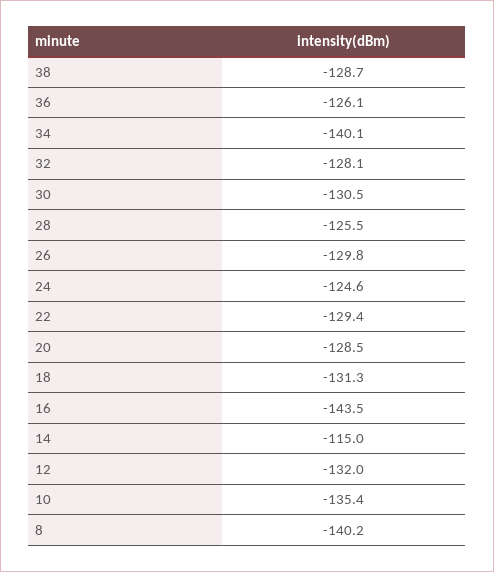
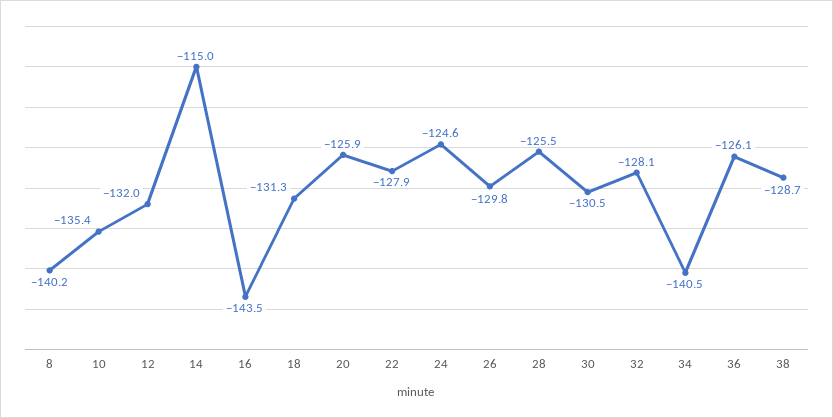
34: -140.1 -> -140.5
22: -129.4 -> -127.9
20: -128.5 -> -125.9

